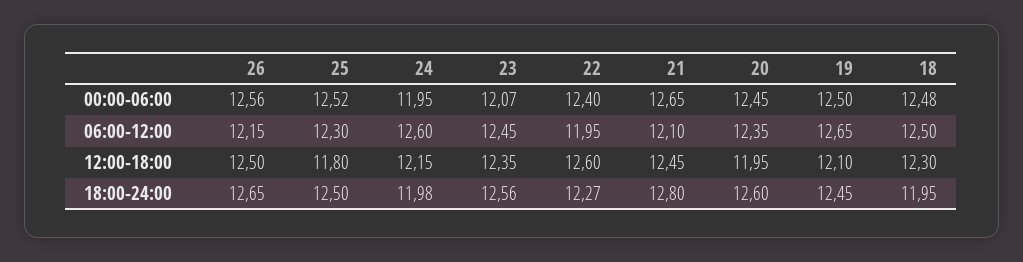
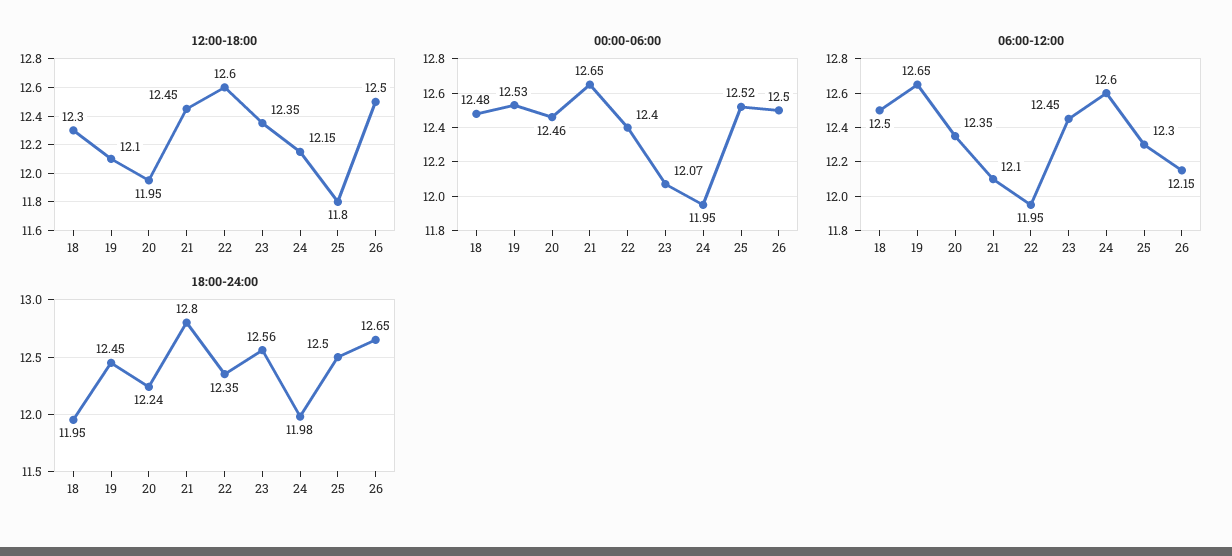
00:00-06:00, 26: 12.56 -> 12.5
00:00-06:00, 20: 12.45 -> 12.46
00:00-06:00, 19: 12.5 -> 12.53
18:00-24:00, 22: 12.27 -> 12.35
18:00-24:00, 20: 12.6 -> 12.24

